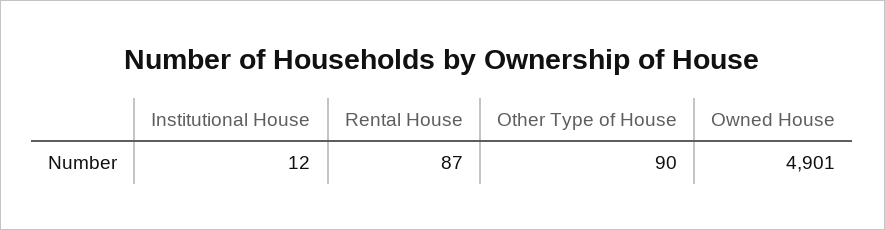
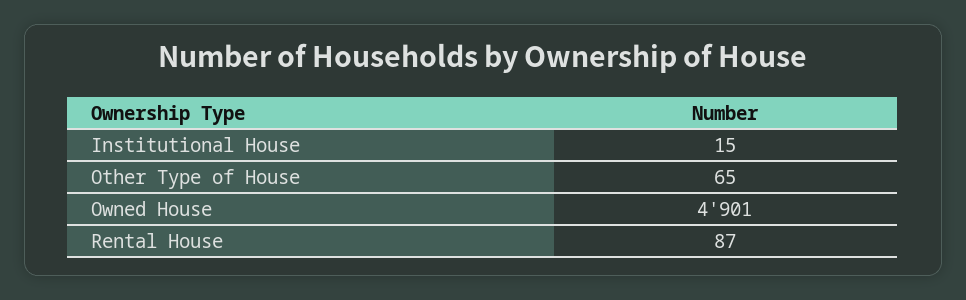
Institutional House: 12 -> 15
Other Type of House: 90 -> 65

